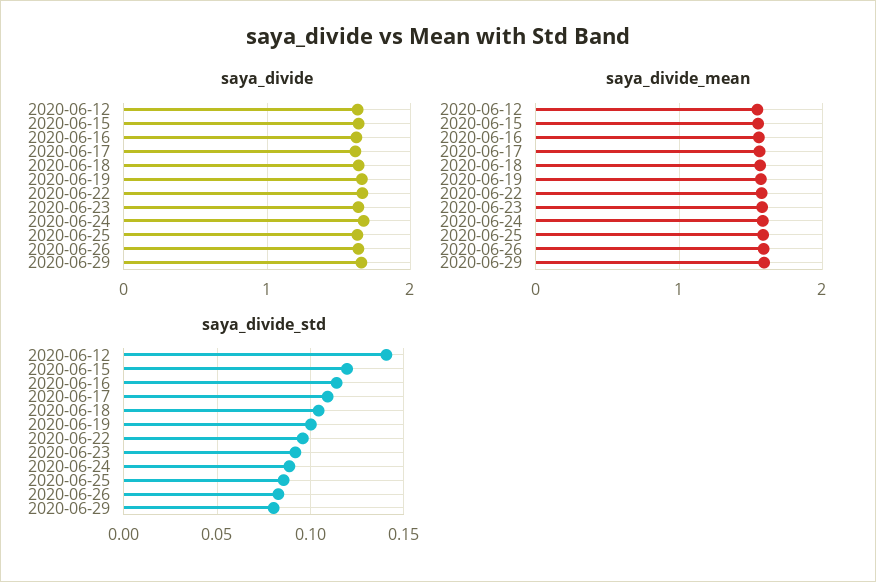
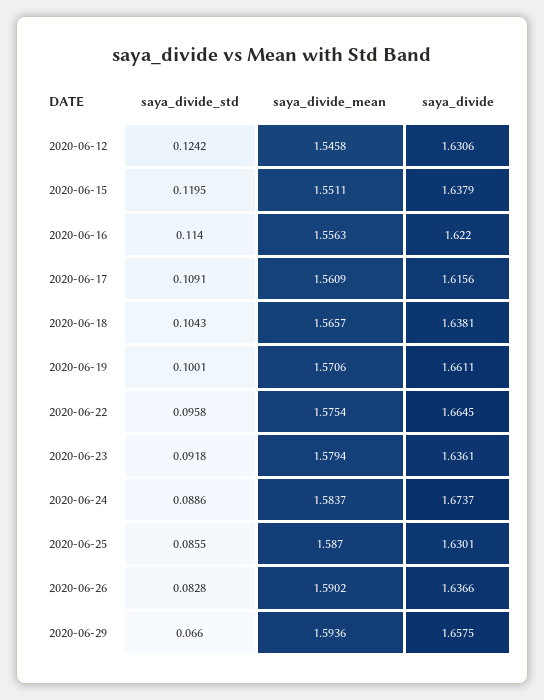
saya_divide_std, 2020-06-12: 0.14 -> 0.1242
saya_divide_std, 2020-06-29: 0.08 -> 0.066

